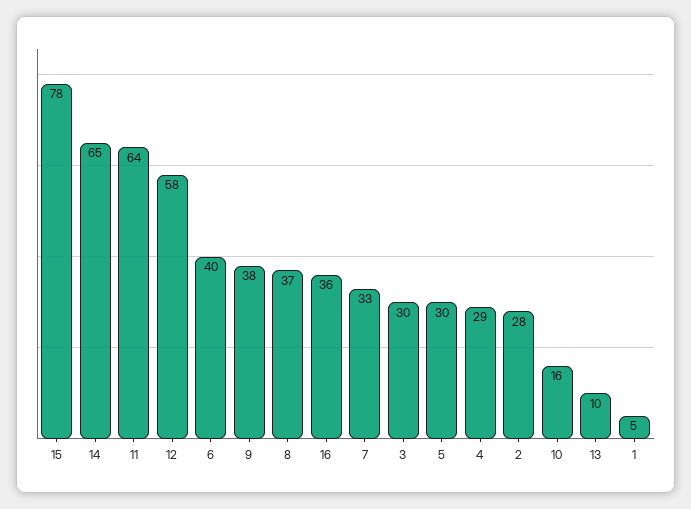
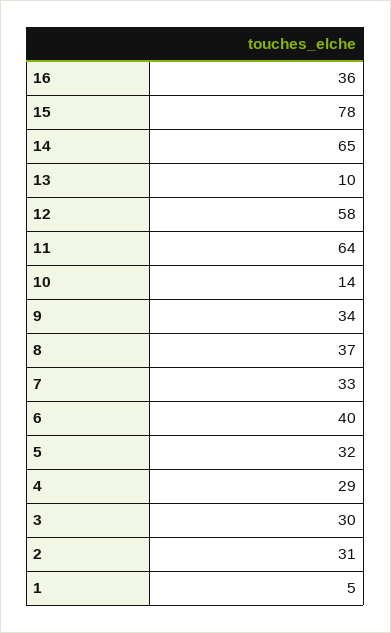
9: 38 -> 34
5: 30 -> 32
2: 28 -> 31
10: 16 -> 14

